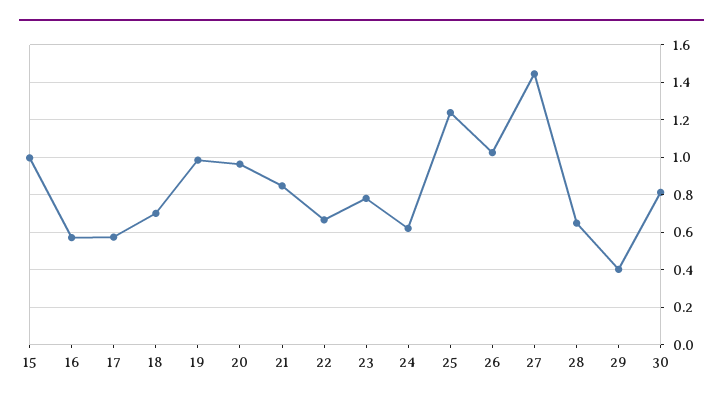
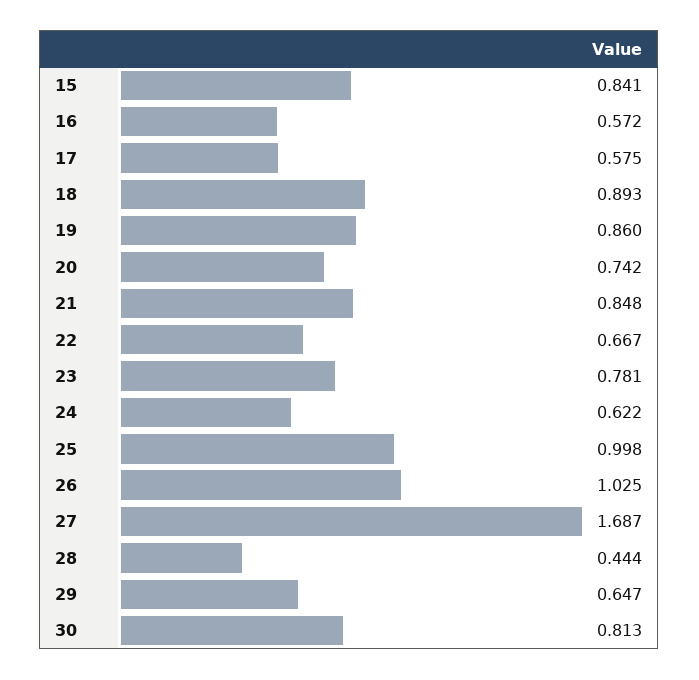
15: 1 -> 0.841
18: 0.7 -> 0.893
19: 1 -> 0.86
20: 0.95 -> 0.742
25: 1.25 -> 0.998
27: 1.45 -> 1.687
28: 0.65 -> 0.444
29: 0.4 -> 0.647

